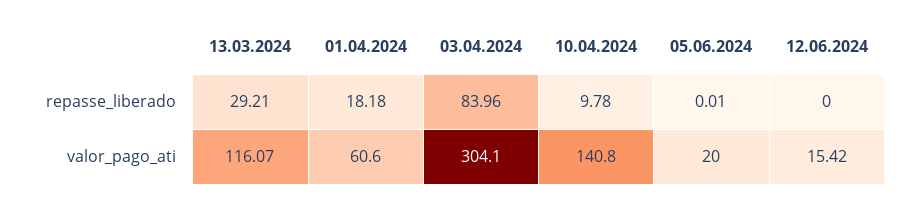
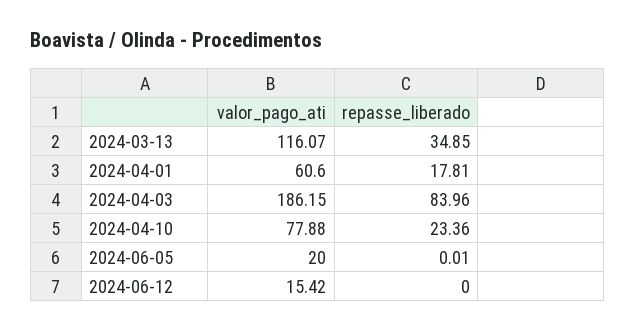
13.03.2024, repasse_liberado: 29.21 -> 34.85
01.04.2024, repasse_liberado: 18.18 -> 17.81
10.04.2024, repasse_liberado: 9.78 -> 23.36
03.04.2024, valor_pago_ati: 304.1 -> 186.15
10.04.2024, valor_pago_ati: 140.8 -> 77.88

